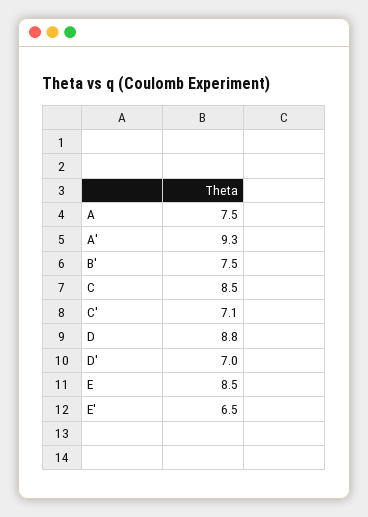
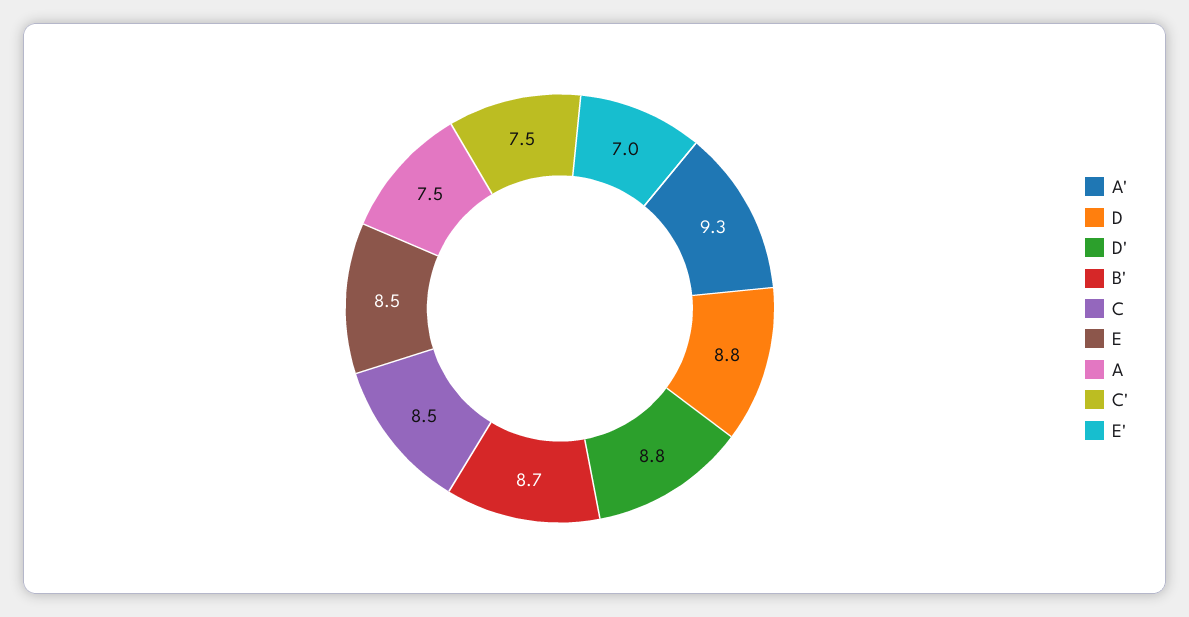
B': 7.5 -> 8.7
C': 7.1 -> 7.5
D': 7 -> 8.8
E': 6.5 -> 7

